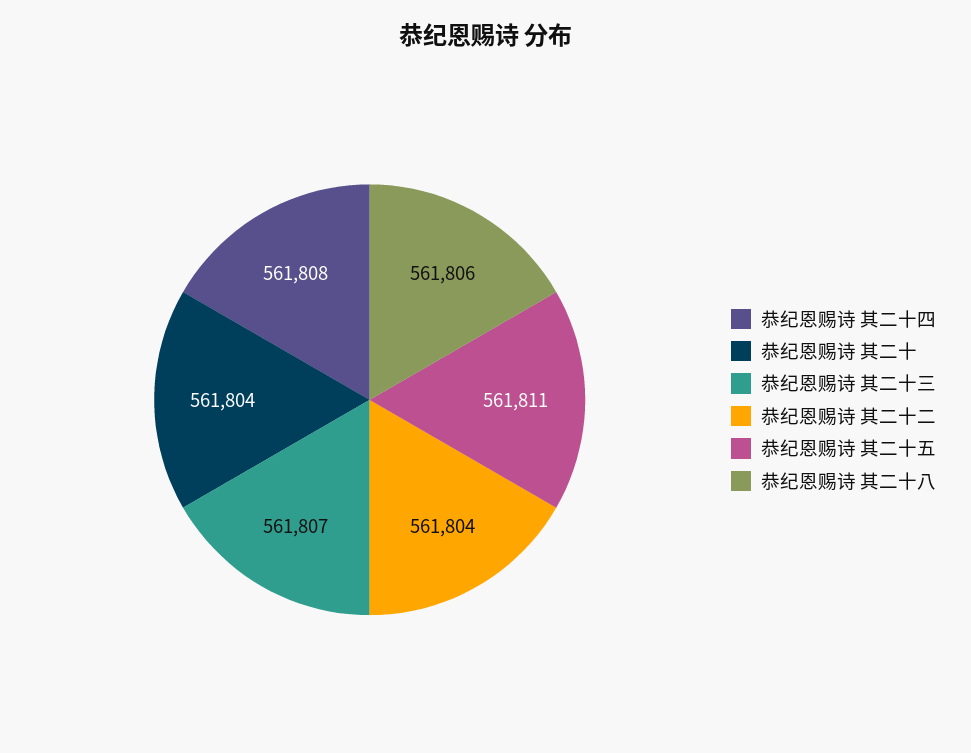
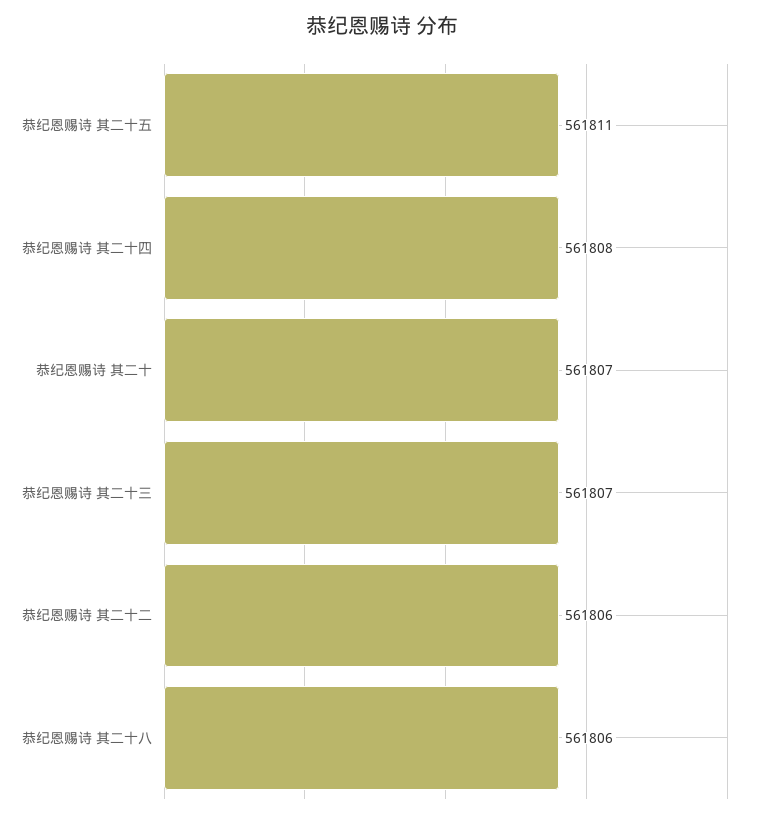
恭纪恩赐诗 其二十: 561804 -> 561807
恭纪恩赐诗 其二十二: 561804 -> 561806

